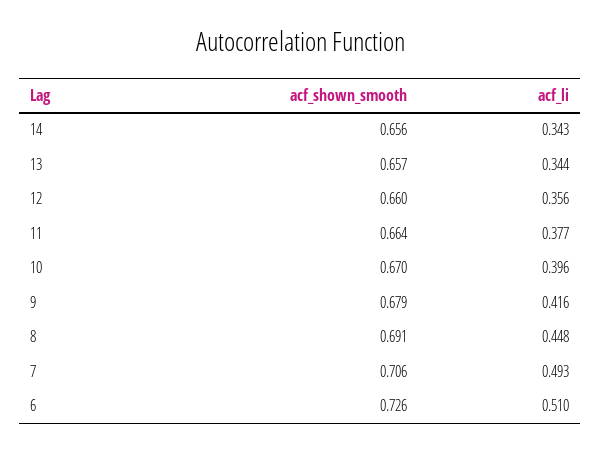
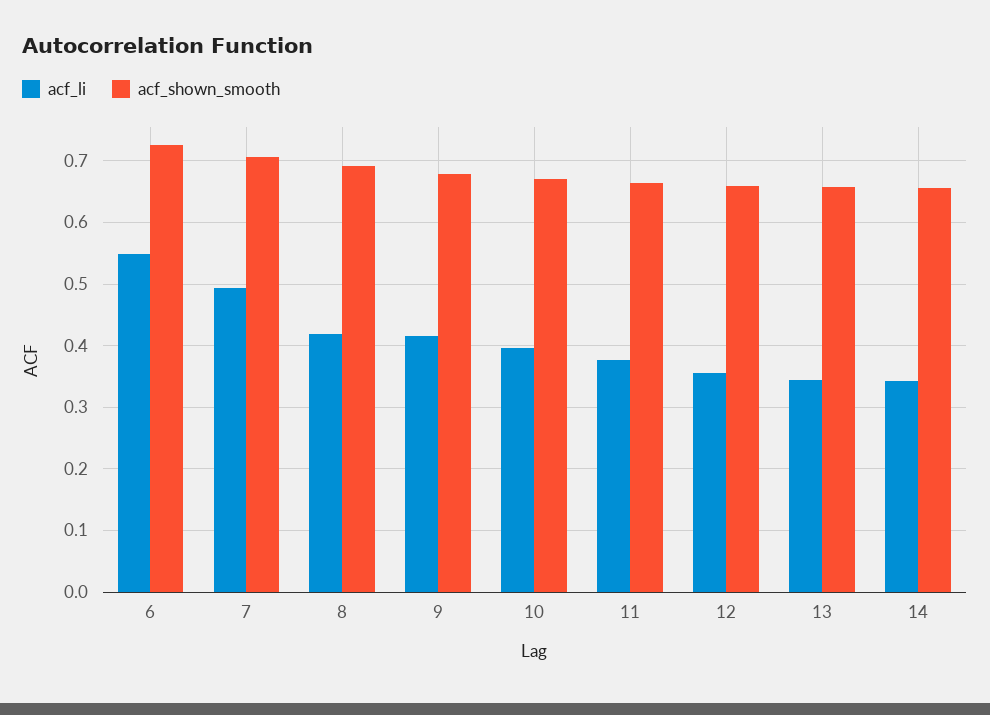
acf_li, 8: 0.448 -> 0.42
acf_li, 6: 0.51 -> 0.55

